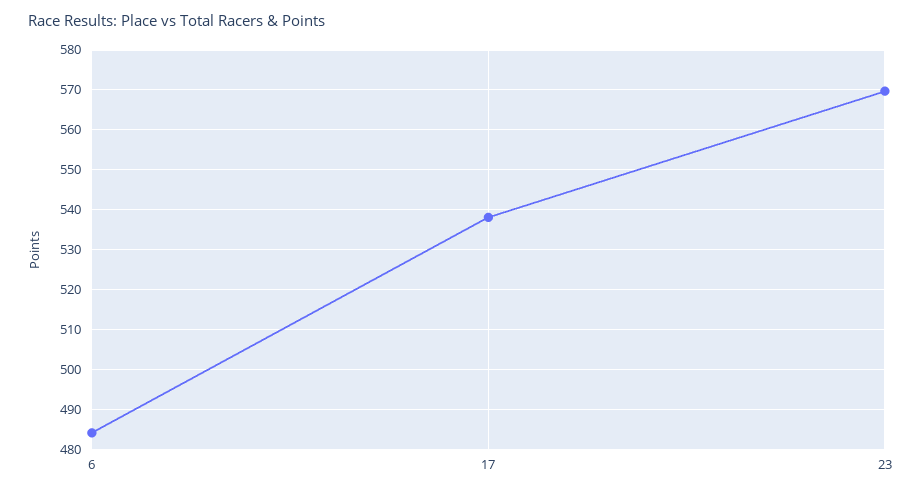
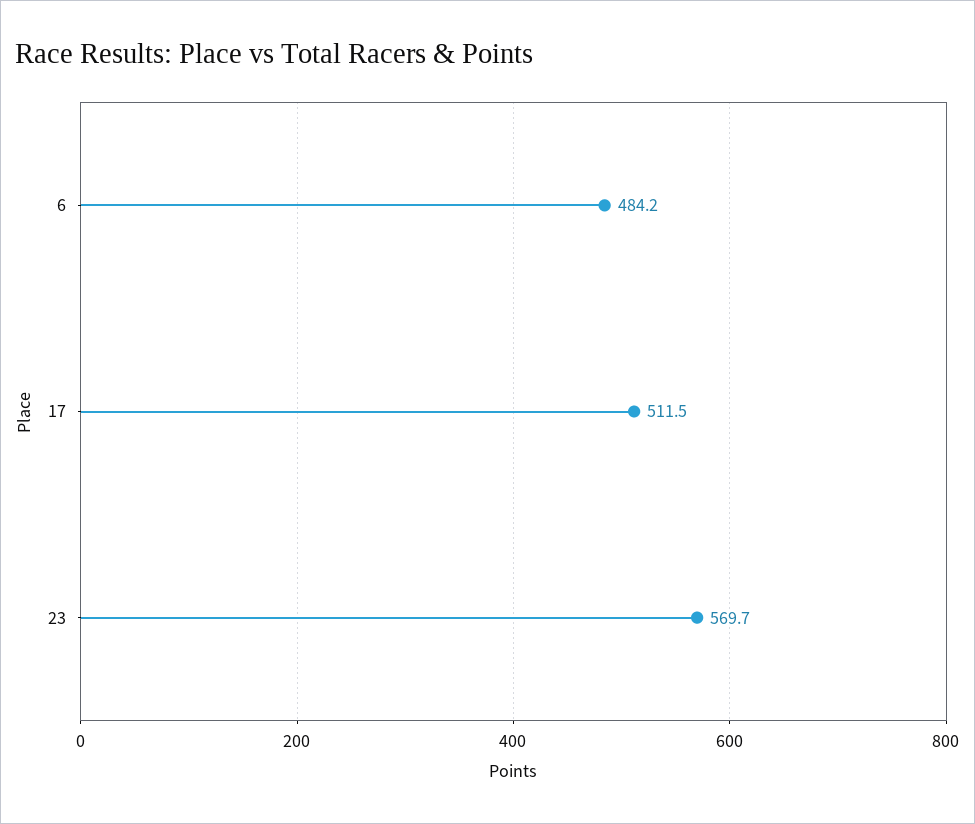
17: 538 -> 511.5

